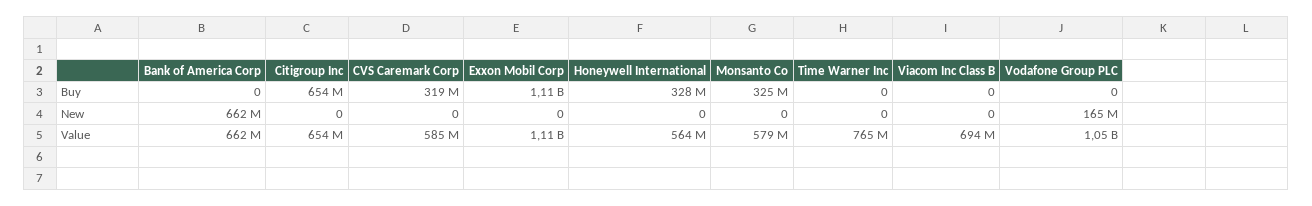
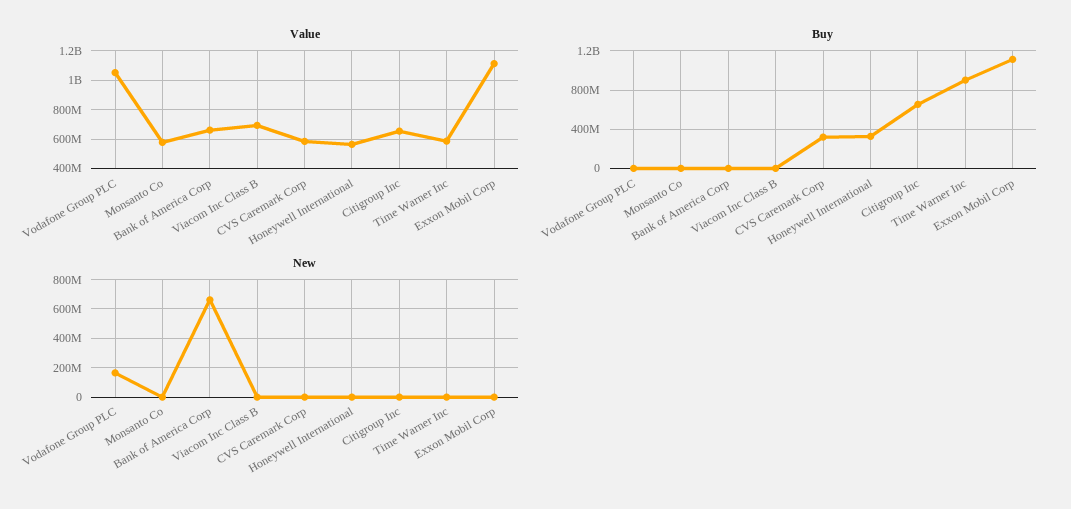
Buy, Monsanto Co: 325000000 -> 0
Buy, Time Warner Inc: 0 -> 900000000
Value, Time Warner Inc: 765000000 -> 600000000

